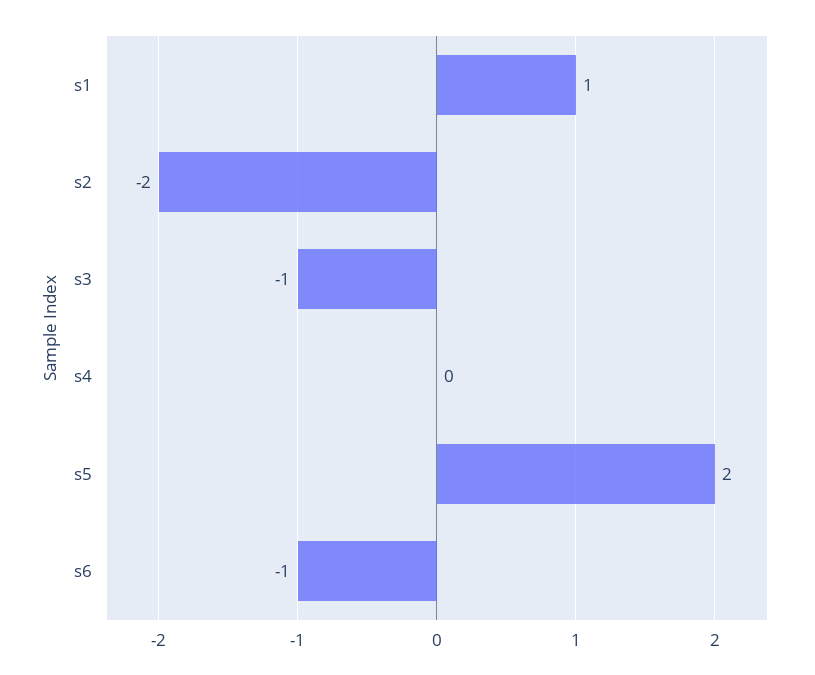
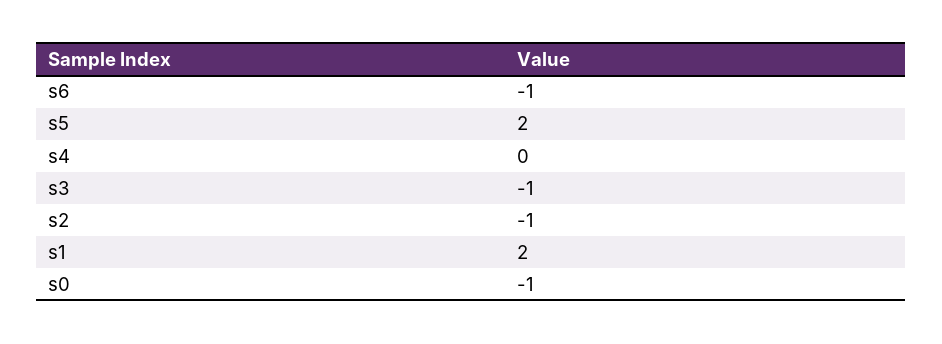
s1: 1 -> 2
s2: -2 -> -1
s0: none -> -1

